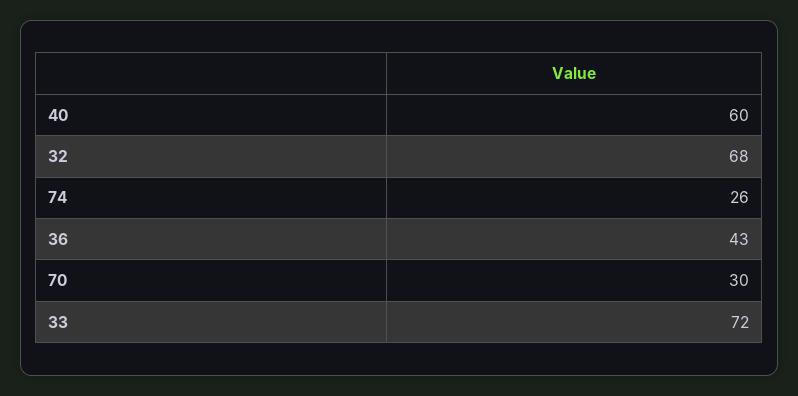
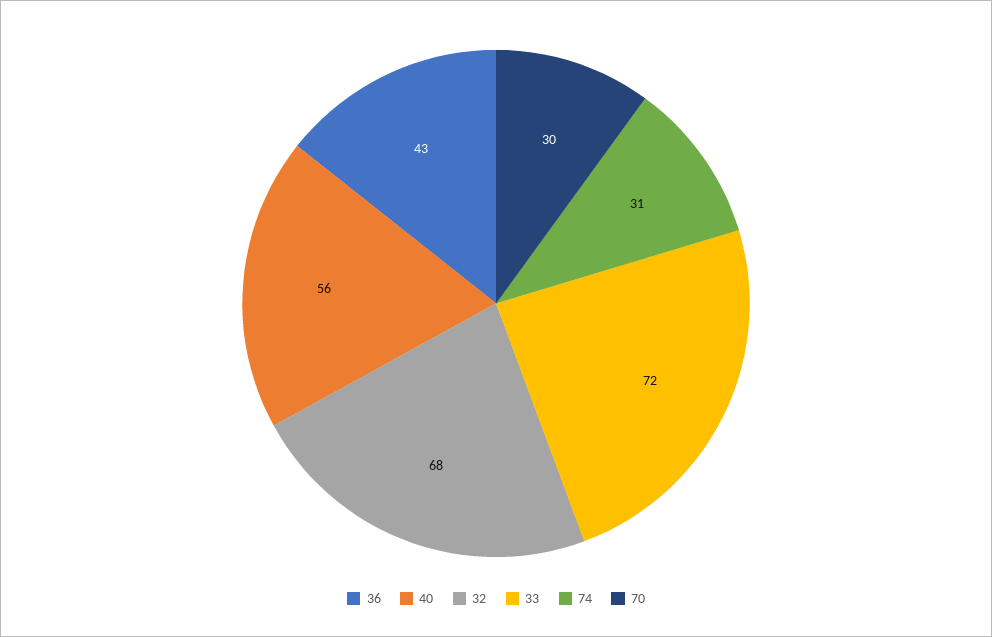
40: 60 -> 56
74: 26 -> 31

